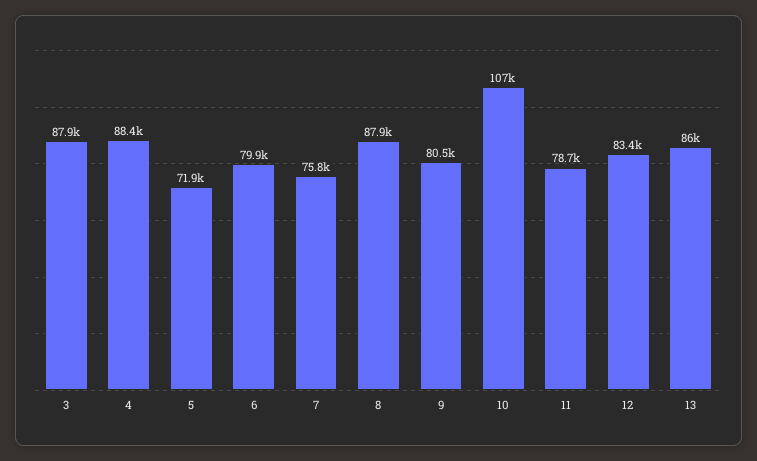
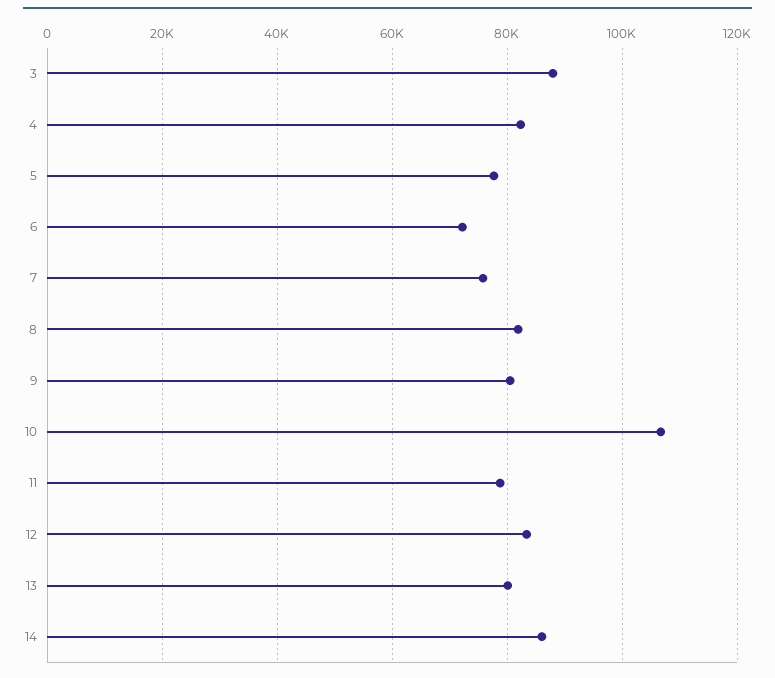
4: 88400 -> 82000
5: 71900 -> 78000
6: 79900 -> 72000
8: 87900 -> 82000
13: 86000 -> 80000
14: none -> 86000

